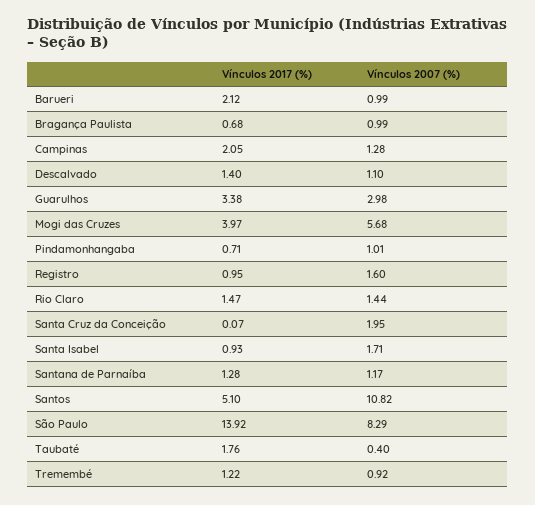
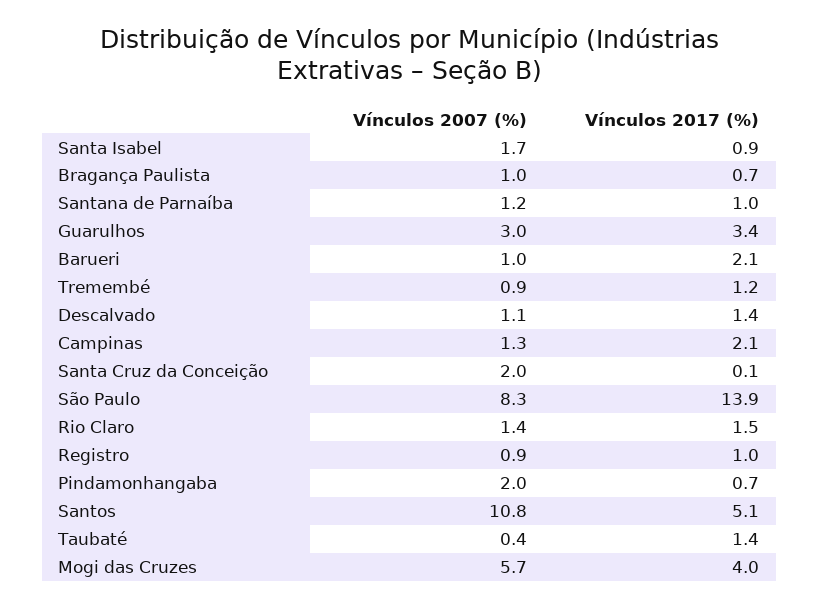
Vínculos 2007 (%), Pindamonhangaba: 1.01 -> 2
Vínculos 2007 (%), Registro: 1.6 -> 0.9
Vínculos 2017 (%), Santana de Parnaíba: 1.28 -> 1
Vínculos 2017 (%), Taubaté: 1.76 -> 1.4

